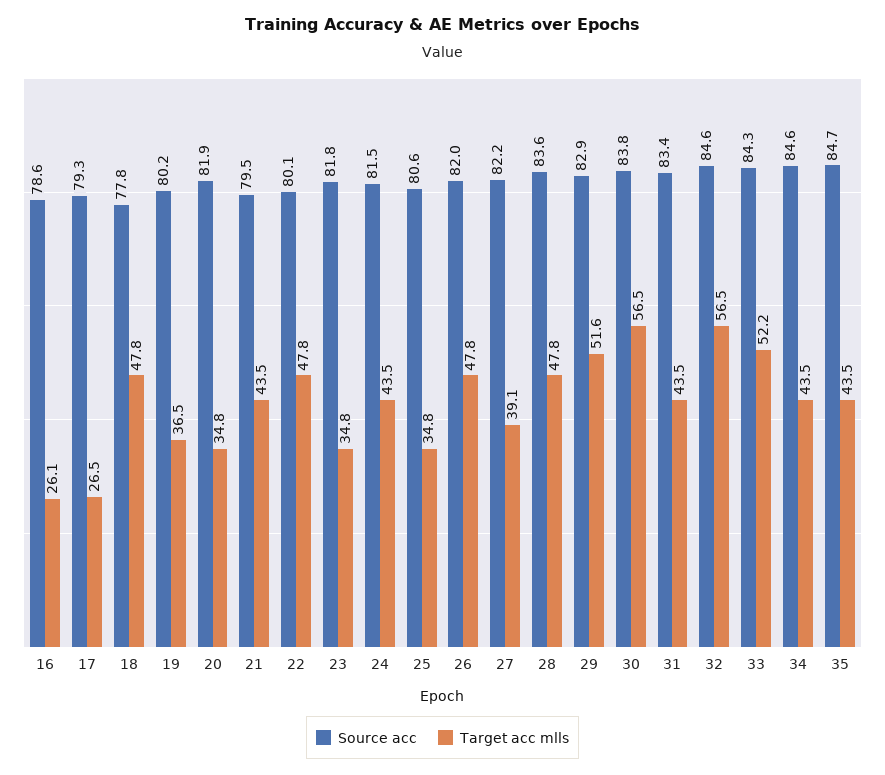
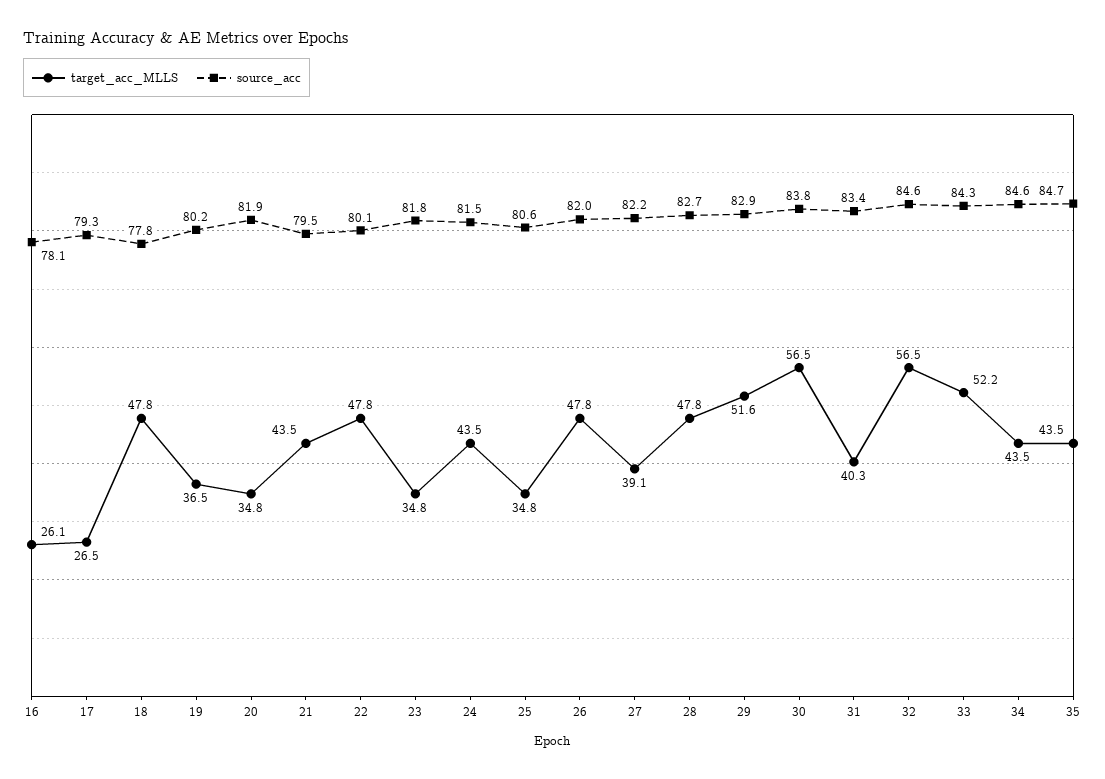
Source acc, 16: 78.6 -> 78.1
Source acc, 28: 83.6 -> 82.7
Target acc mlls, 31: 43.5 -> 40.3

